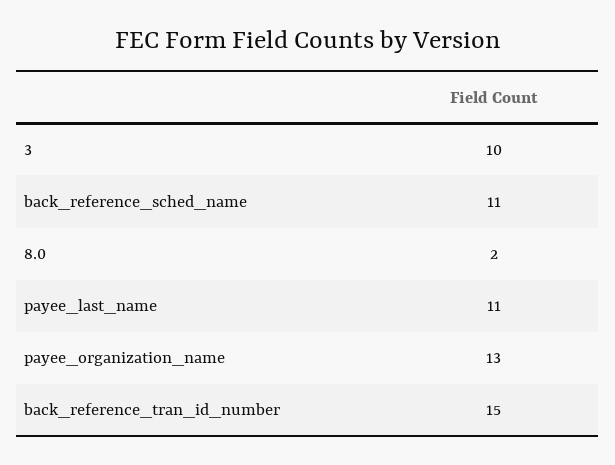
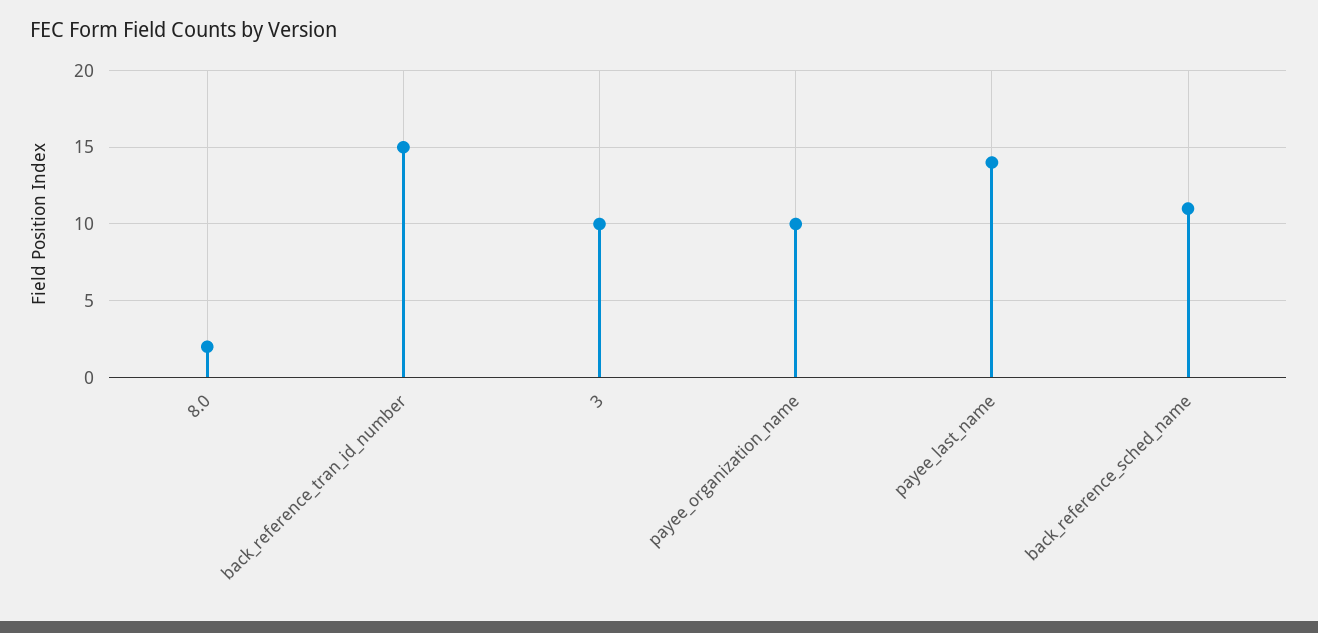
payee_last_name: 11 -> 14
payee_organization_name: 13 -> 10

